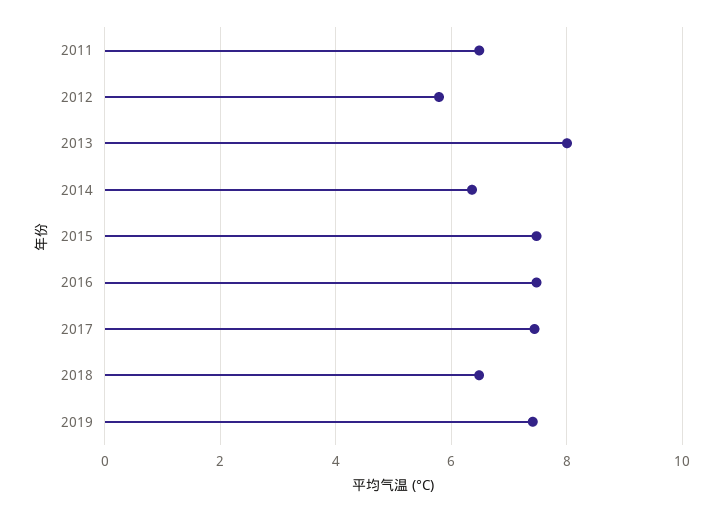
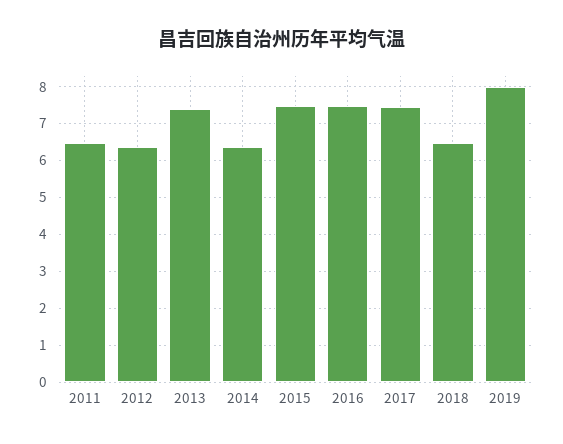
2012: 5.8 -> 6.4
2013: 8 -> 7.4
2019: 7.4 -> 8

